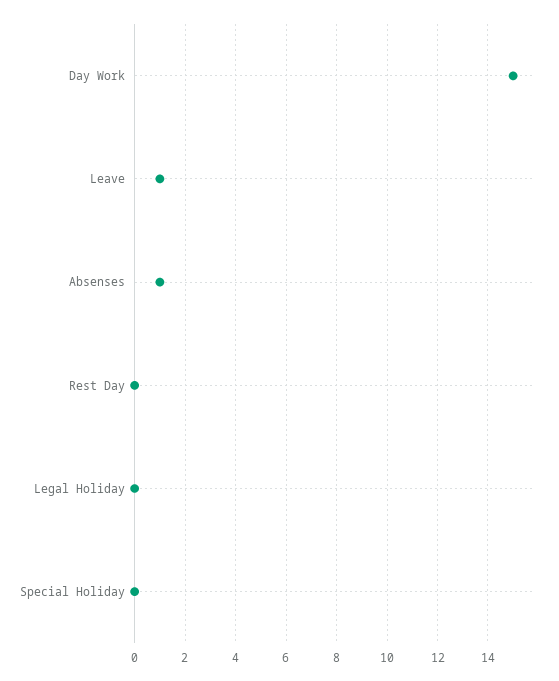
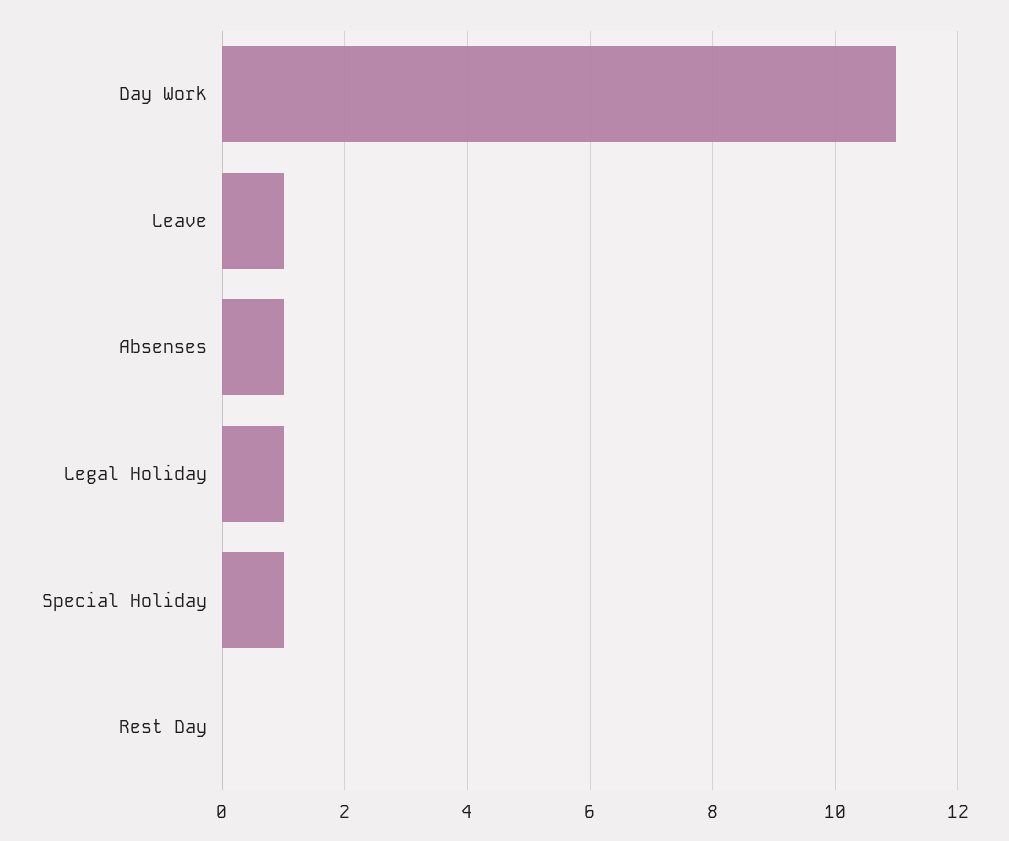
Day Work: 15 -> 11
Legal Holiday: 0 -> 1
Special Holiday: 0 -> 1

